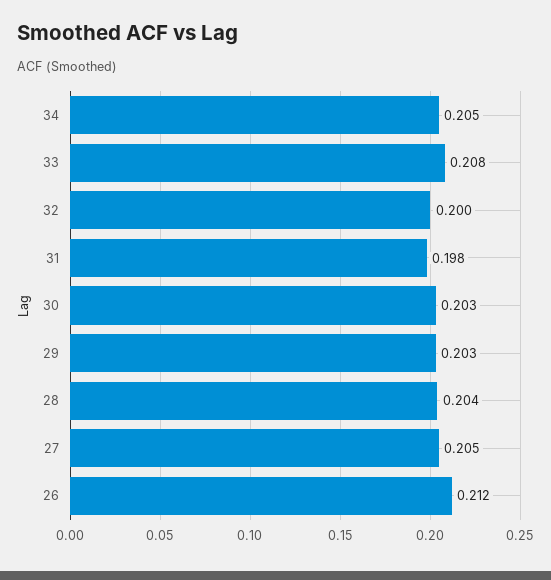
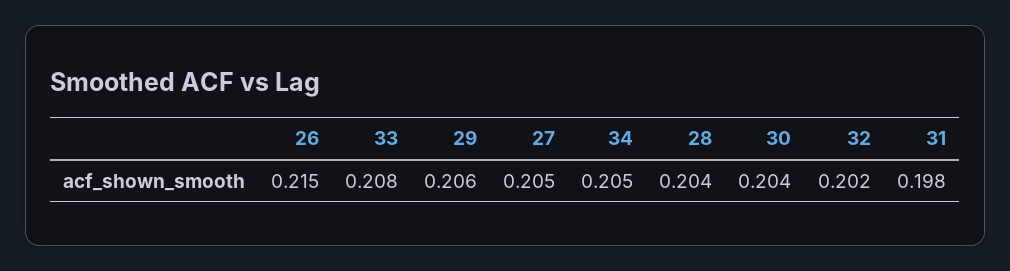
32: 0.2 -> 0.202
30: 0.203 -> 0.204
29: 0.203 -> 0.206
26: 0.212 -> 0.215

